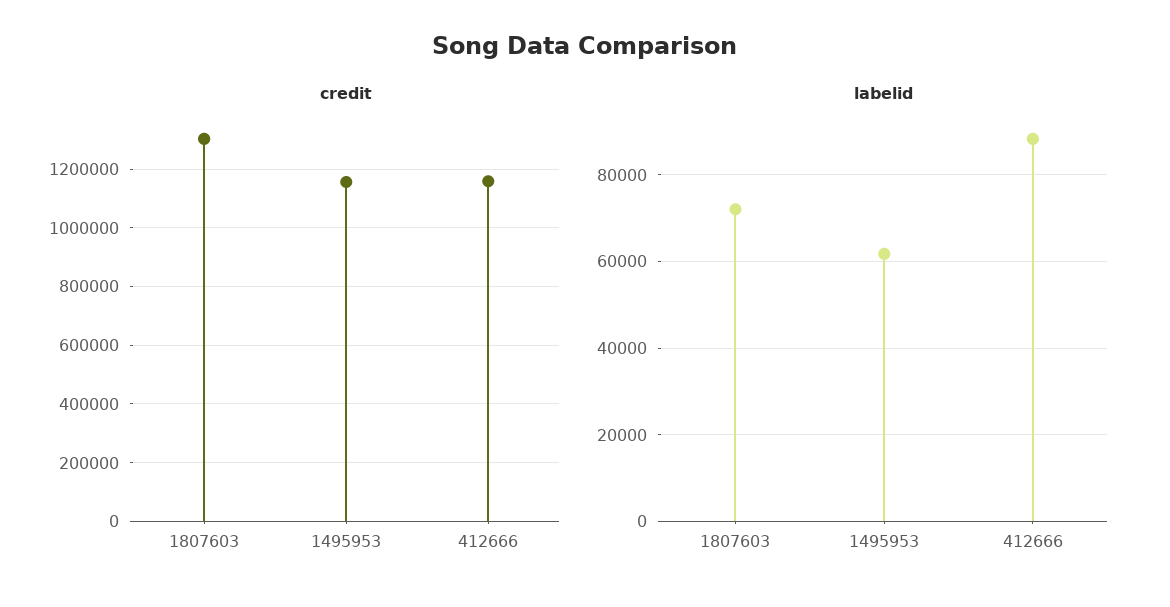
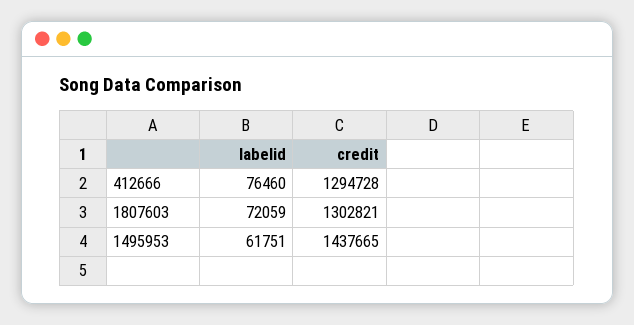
credit, 1495953: 1150000 -> 1437665
credit, 412666: 1150000 -> 1294728
labelid, 412666: 88000 -> 76460

